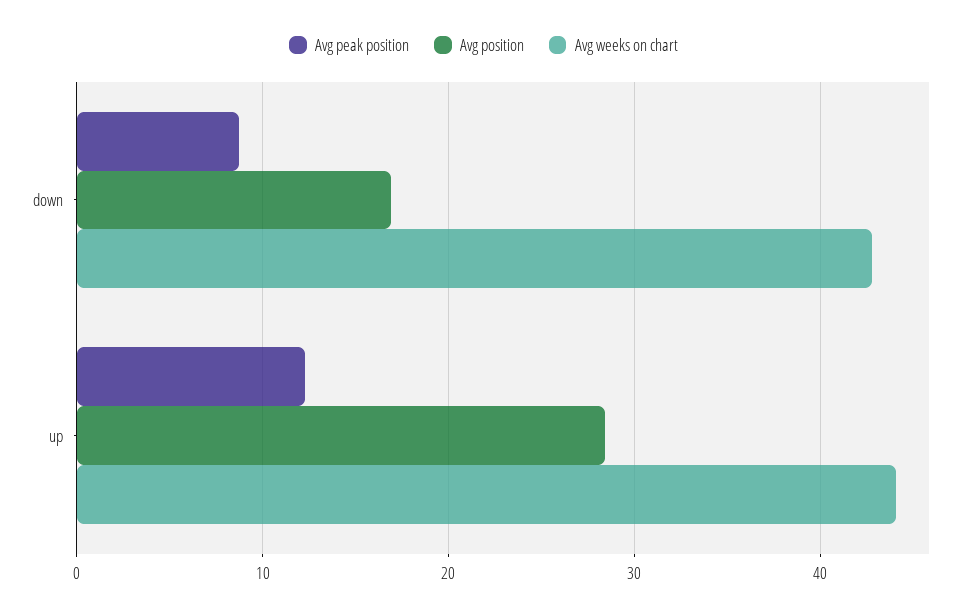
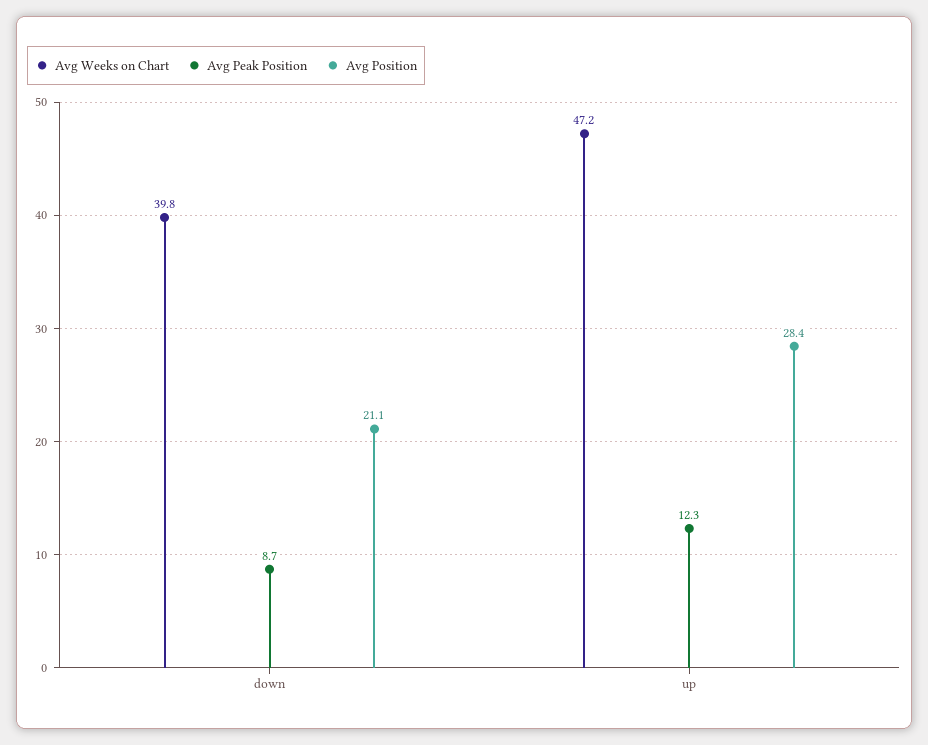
Avg position, down: 17 -> 21.1
Avg weeks on chart, down: 43 -> 39.8
Avg weeks on chart, up: 44 -> 47.2

